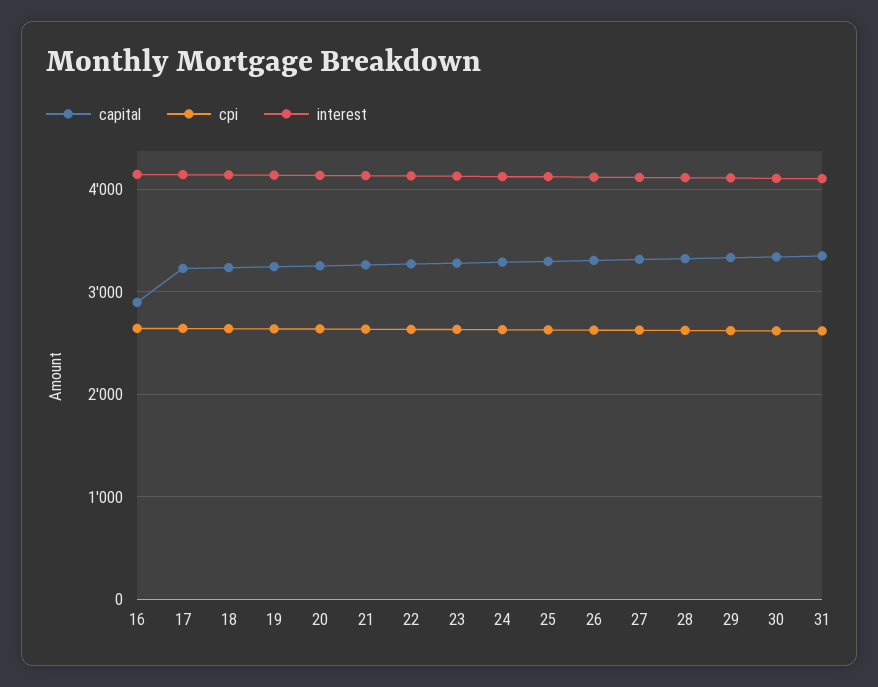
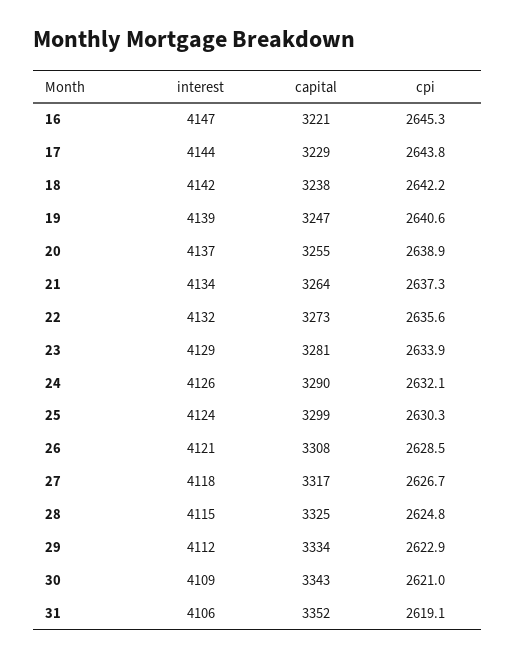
capital, 16: 2900 -> 3221

